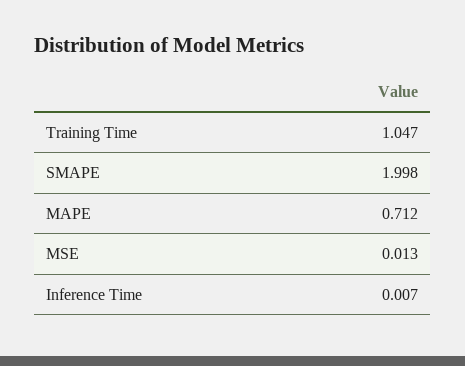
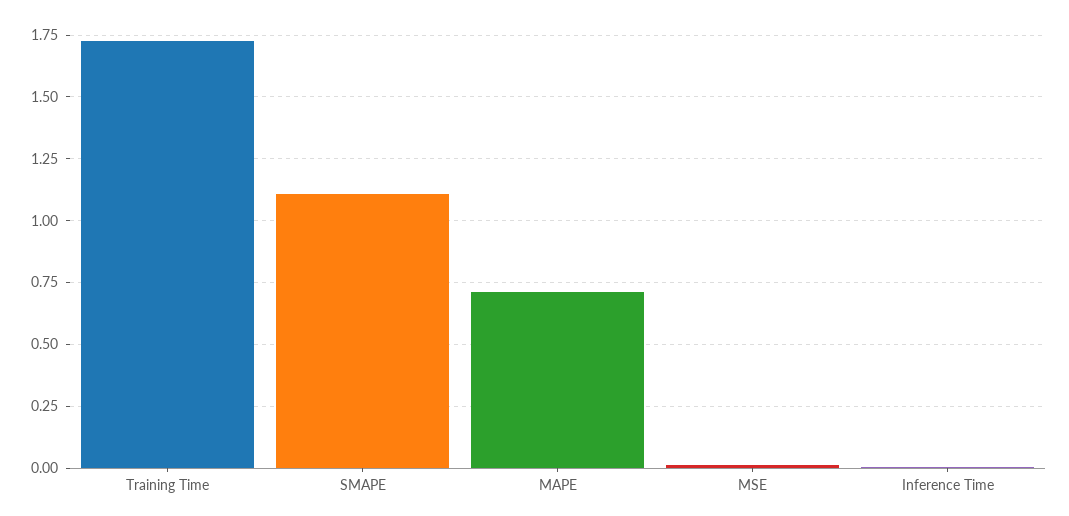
Training Time: 1.047 -> 1.725
SMAPE: 1.998 -> 1.1

